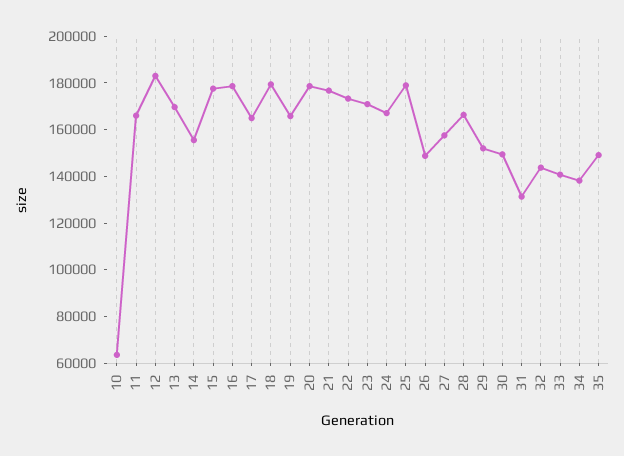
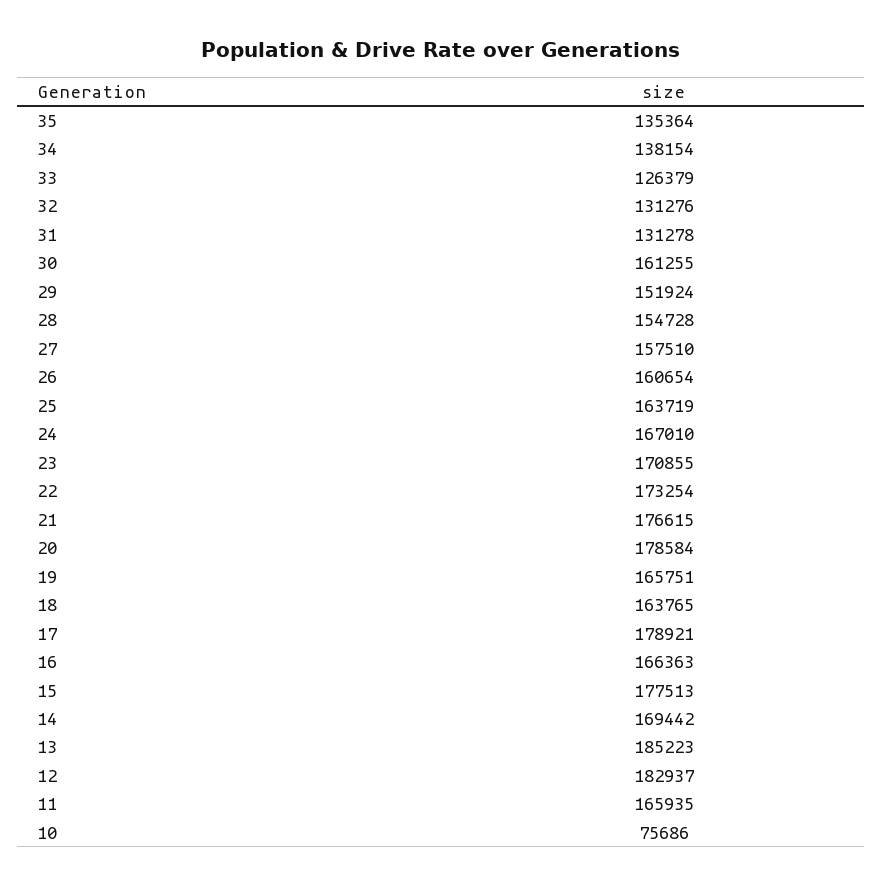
10: 65000 -> 75686
13: 170000 -> 185223
14: 155000 -> 169442
16: 180000 -> 166363
17: 165000 -> 178921
18: 180000 -> 163765
25: 180000 -> 163719
26: 150000 -> 160654
28: 165000 -> 154728
30: 150000 -> 161255
32: 145000 -> 131276
33: 140000 -> 126379
35: 150000 -> 135364

